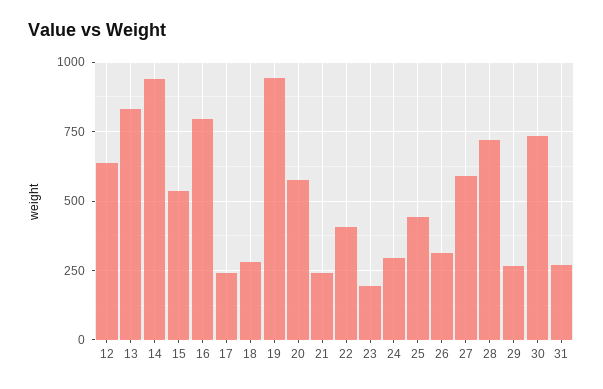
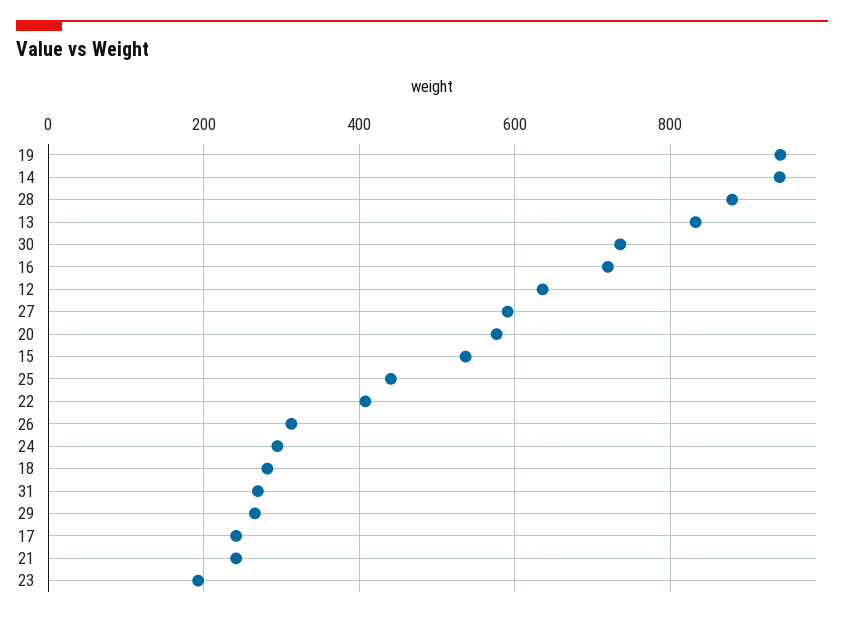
16: 800 -> 720
28: 725 -> 880

